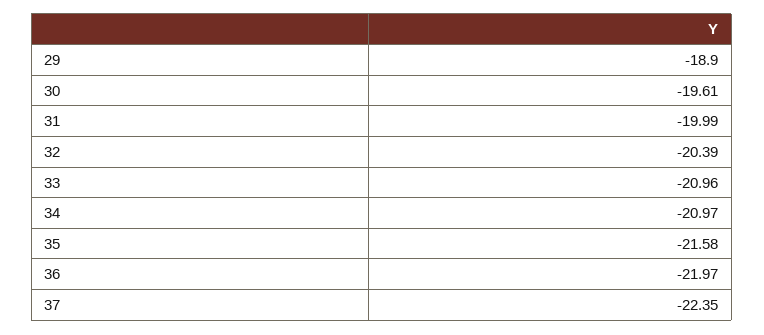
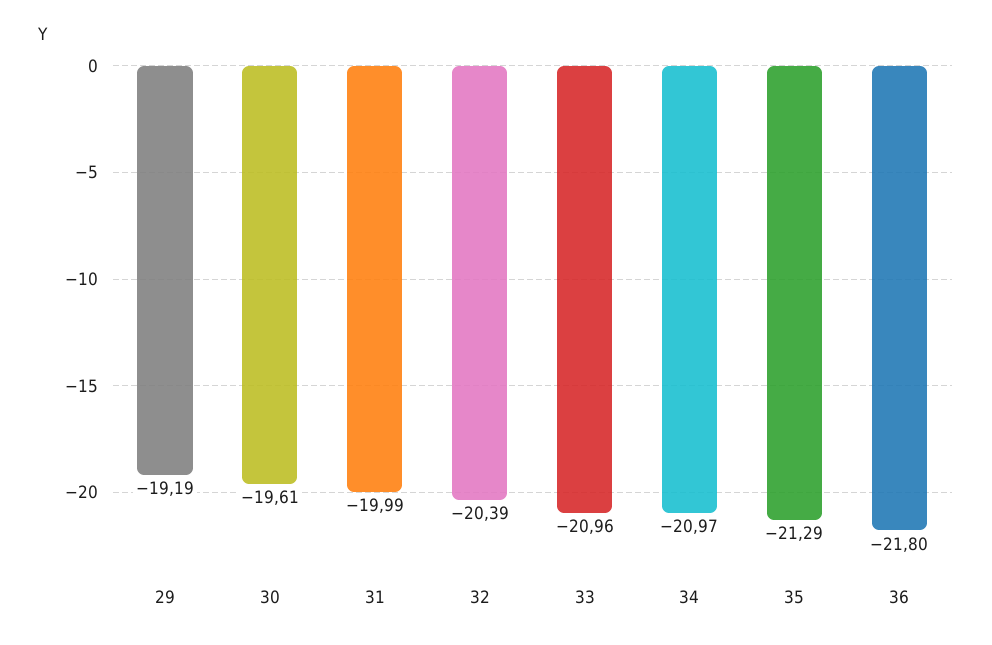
29: -18.9 -> -19.19
35: -21.58 -> -21.29
36: -21.97 -> -21.8
37: -22.35 -> none

